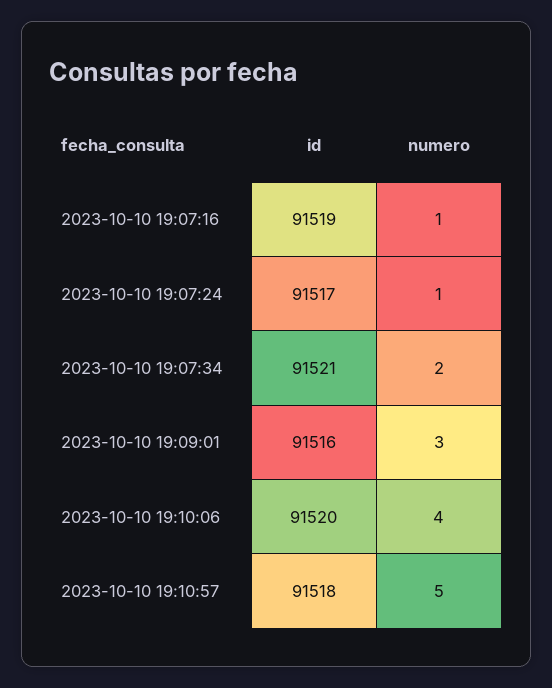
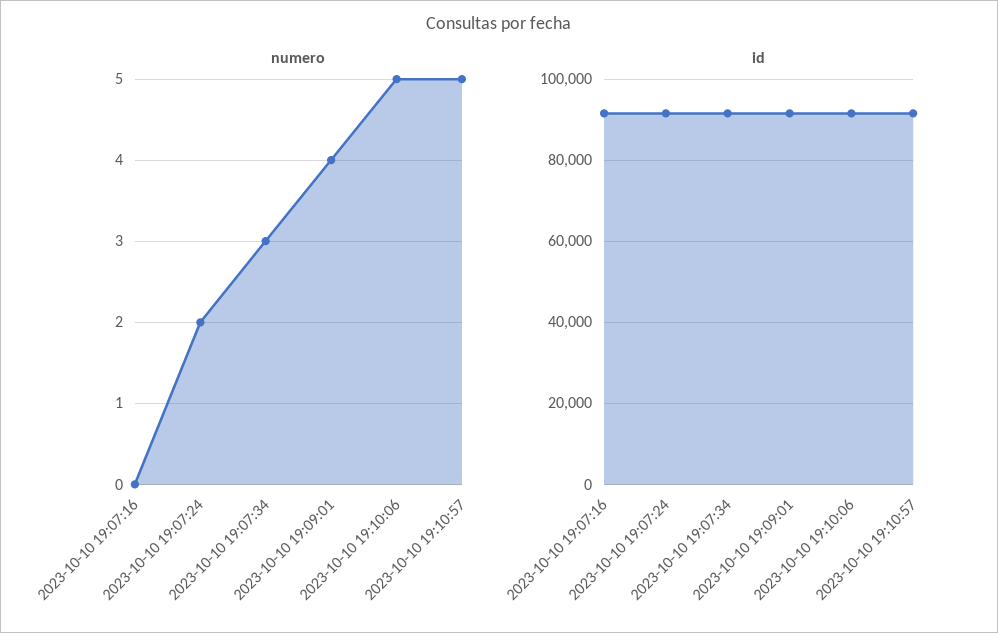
numero, 2023-10-10 19:07:16: 1 -> 0
numero, 2023-10-10 19:07:24: 1 -> 2
numero, 2023-10-10 19:07:34: 2 -> 3
numero, 2023-10-10 19:09:01: 3 -> 4
numero, 2023-10-10 19:10:06: 4 -> 5

